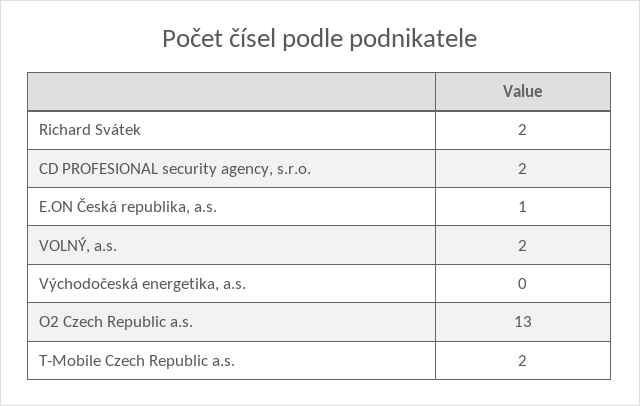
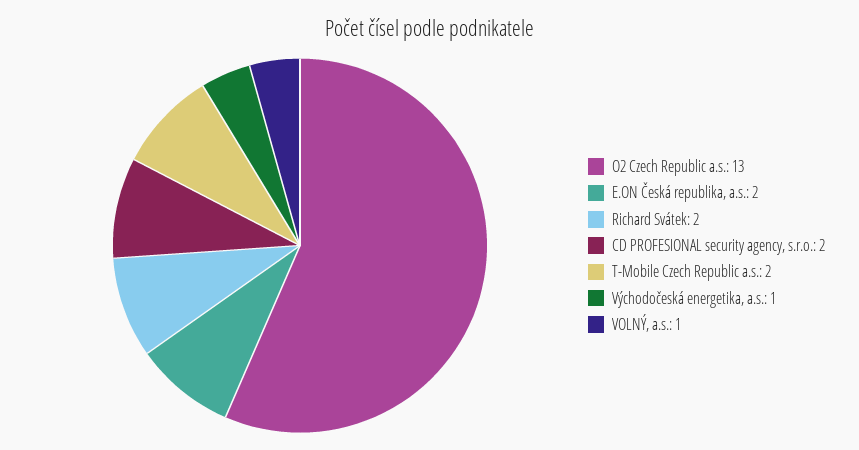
E.ON Česká republika, a.s.: 1 -> 2
VOLNÝ, a.s.: 2 -> 1
Východočeská energetika, a.s.: 0 -> 1

